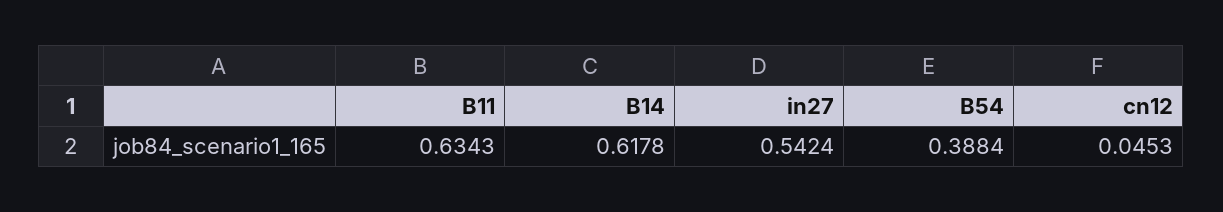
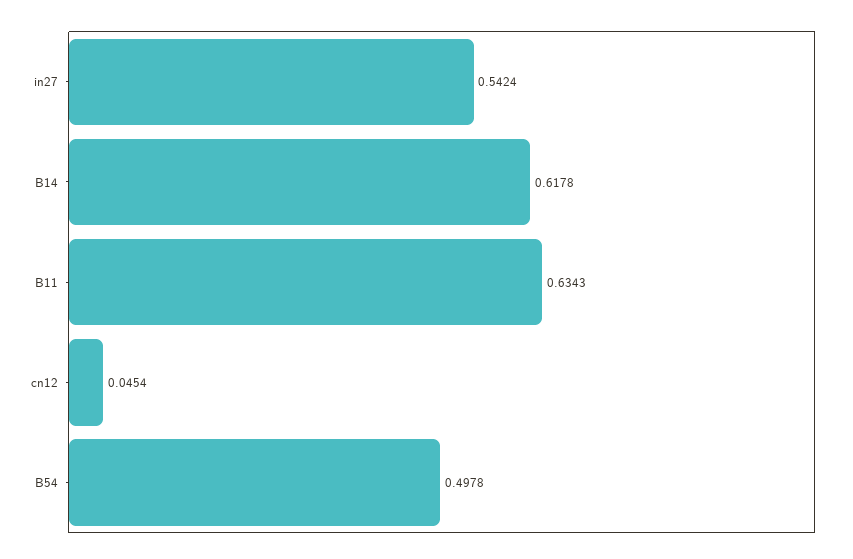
B54: 0.3884 -> 0.4978
cn12: 0.0453 -> 0.0454

